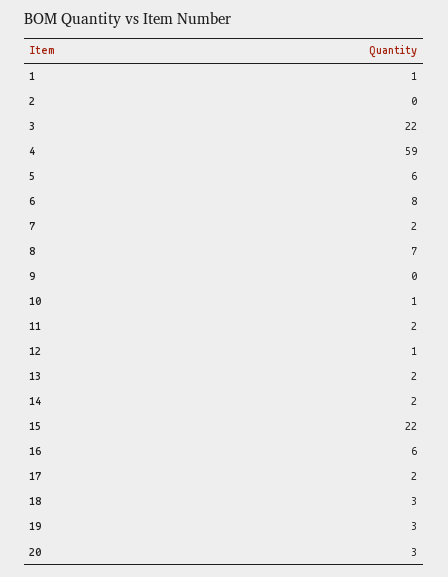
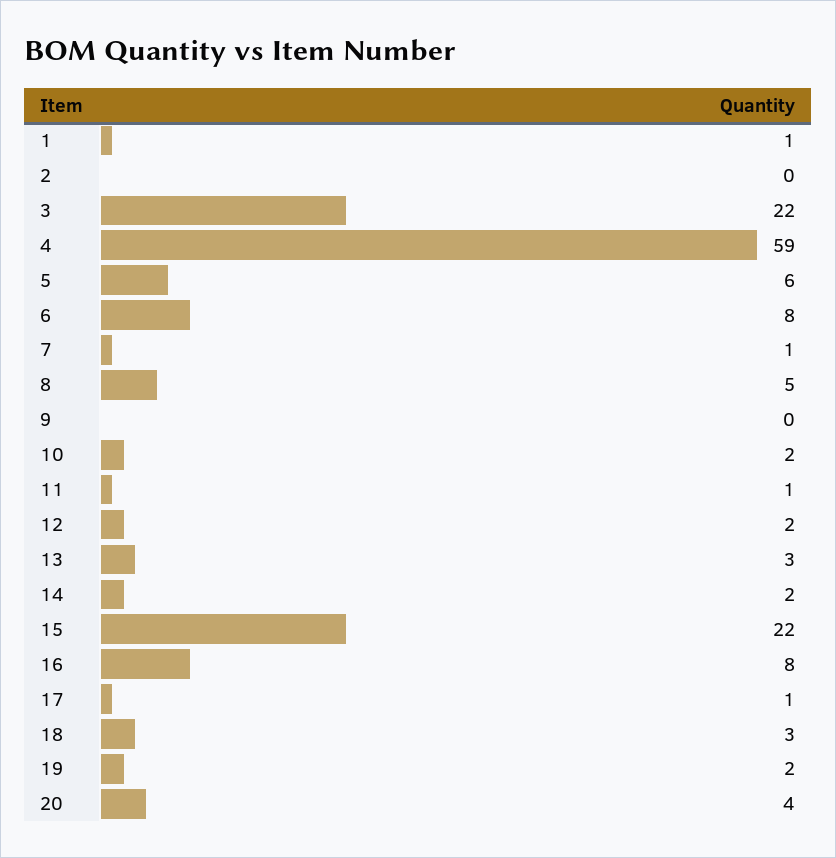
7: 2 -> 1
8: 7 -> 5
10: 1 -> 2
11: 2 -> 1
12: 1 -> 2
13: 2 -> 3
16: 6 -> 8
17: 2 -> 1
19: 3 -> 2
20: 3 -> 4

